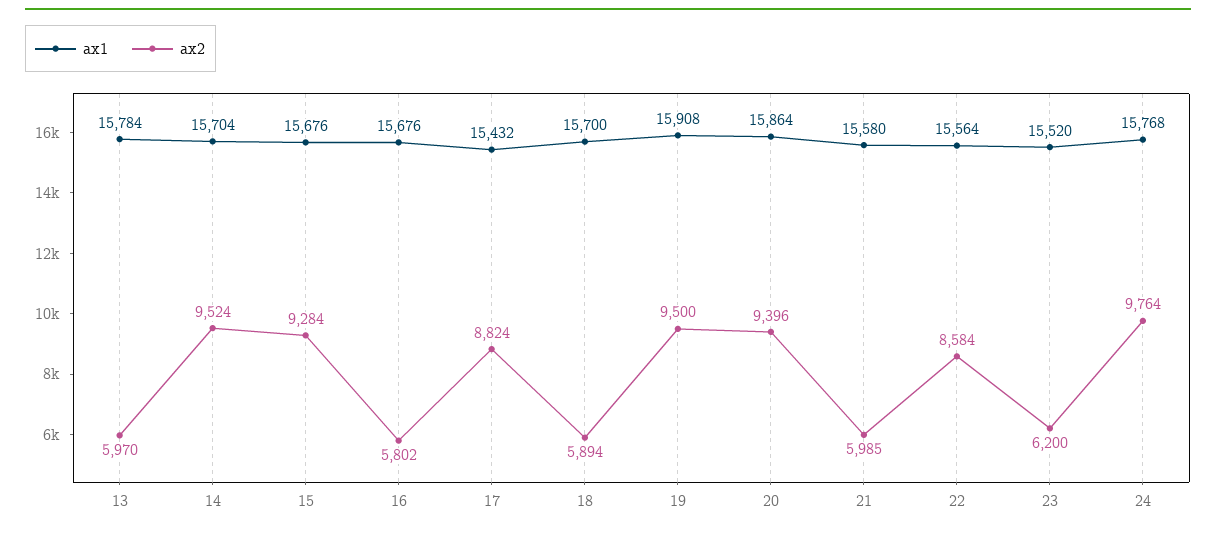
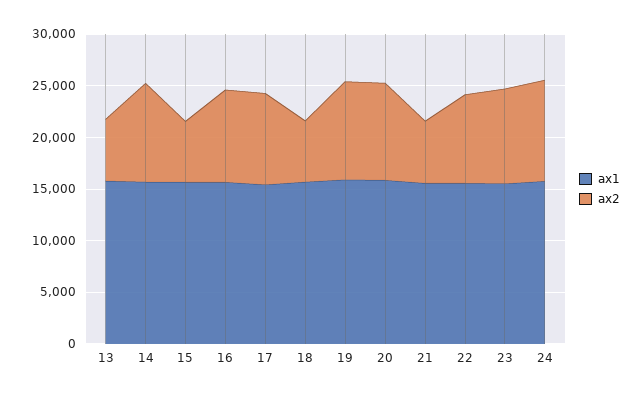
ax2, 15: 9284 -> 6000
ax2, 16: 5802 -> 9000
ax2, 23: 6200 -> 9000

